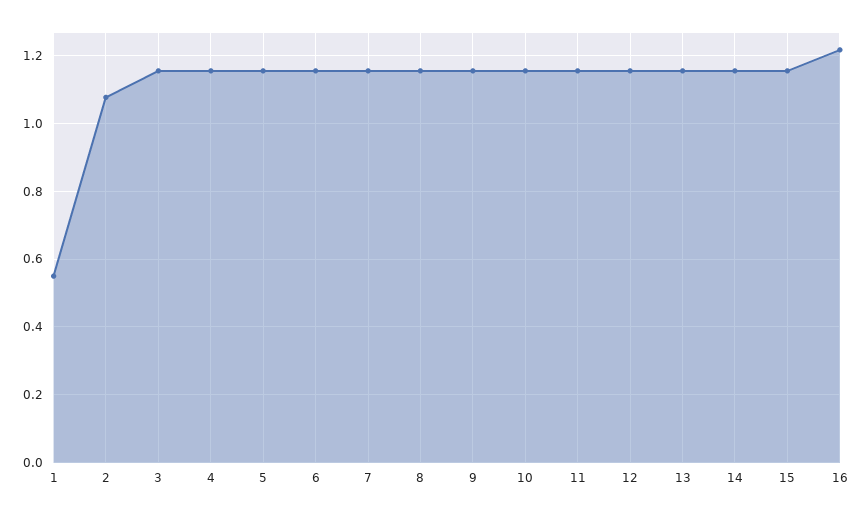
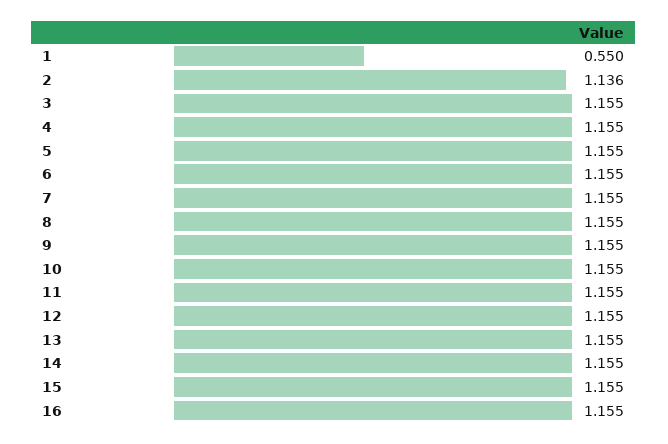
2: 1.08 -> 1.136
16: 1.22 -> 1.155

